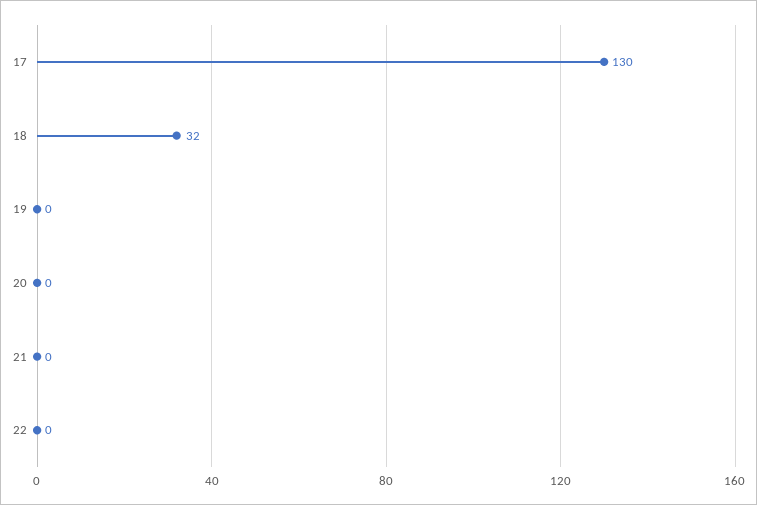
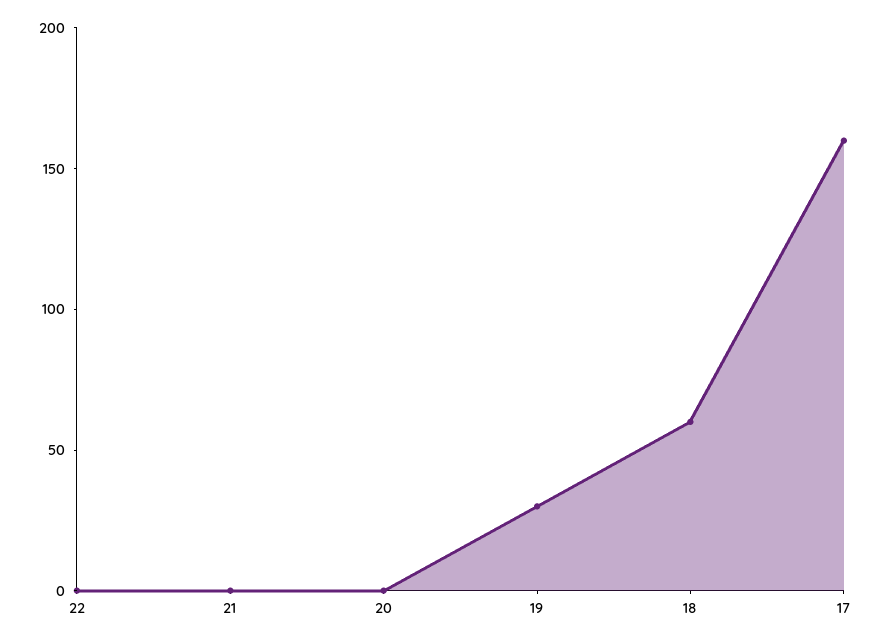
17: 130 -> 160
18: 32 -> 60
19: 0 -> 30

